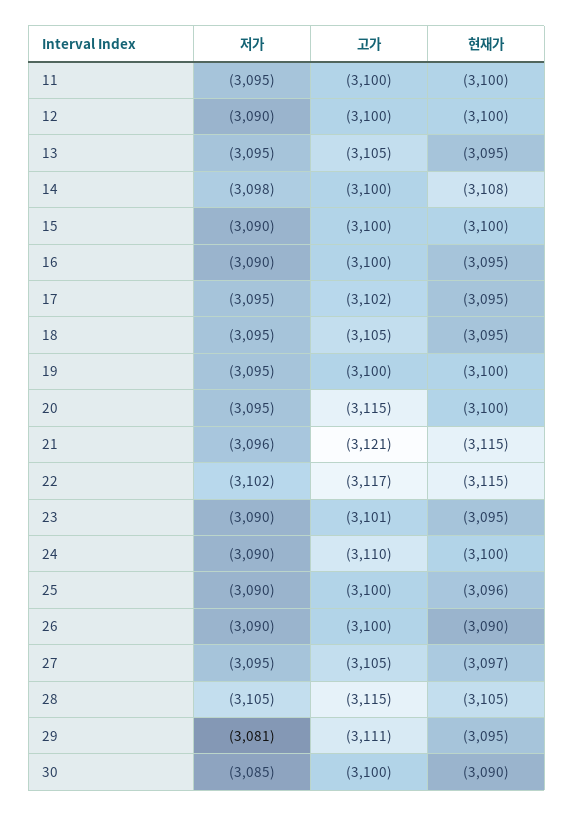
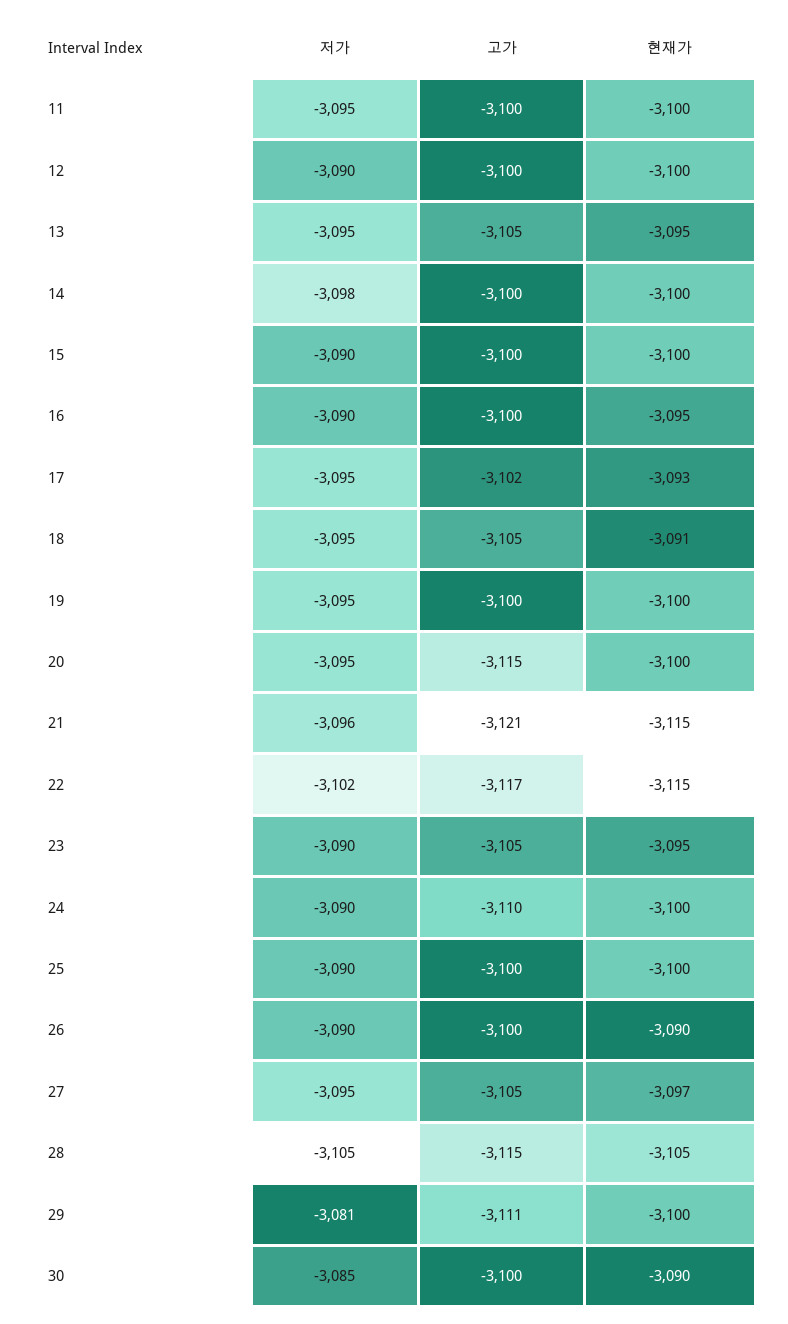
현재가, 14: -3108 -> -3100
현재가, 17: -3095 -> -3093
현재가, 18: -3095 -> -3091
고가, 23: -3101 -> -3105
현재가, 25: -3096 -> -3100
현재가, 29: -3095 -> -3100

